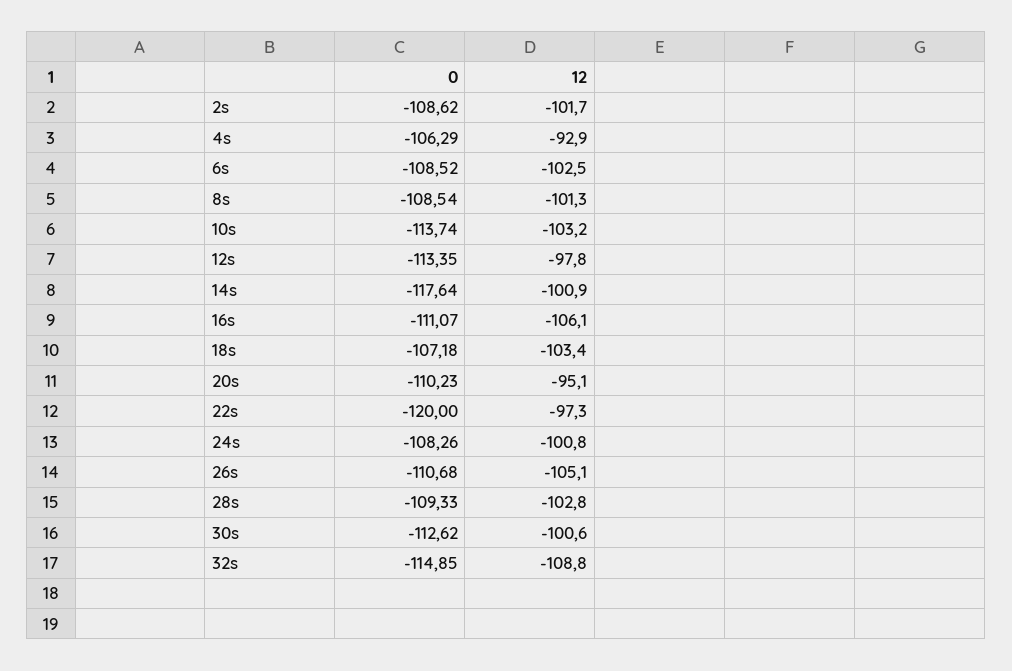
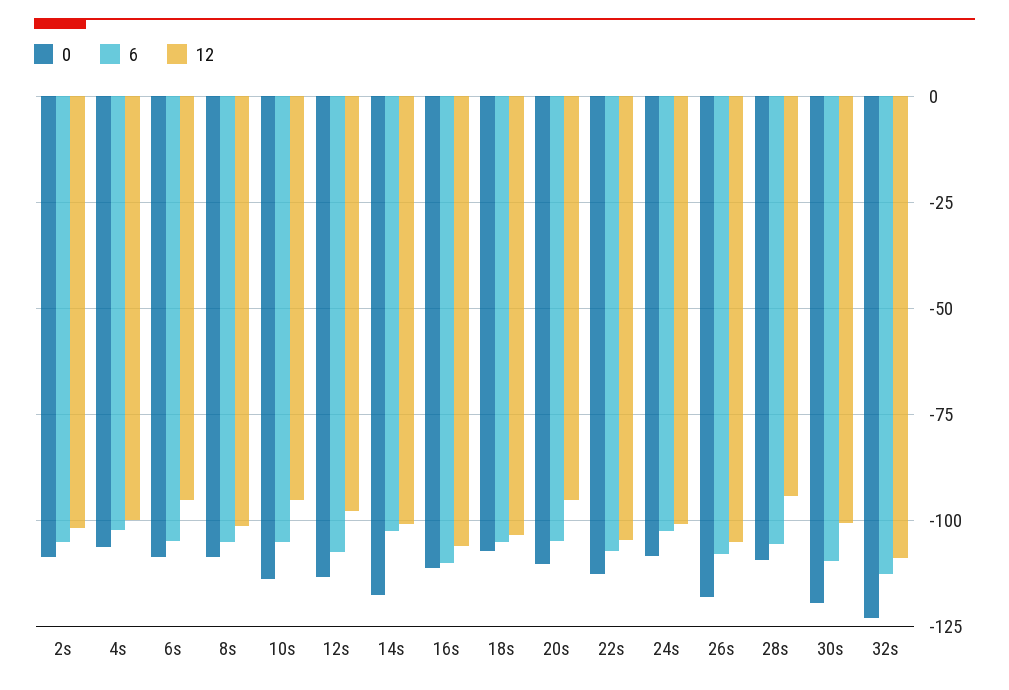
12, 4s: -92.9 -> -100
12, 6s: -102.5 -> -95
12, 10s: -103.2 -> -95
0, 22s: -120 -> -112.5
12, 22s: -97.3 -> -105
0, 26s: -110.68 -> -117.5
12, 28s: -102.8 -> -95
0, 30s: -112.62 -> -120
0, 32s: -114.85 -> -122.5
6, 2s: none -> -105
6, 4s: none -> -102.5
6, 6s: none -> -105
6, 8s: none -> -105
6, 10s: none -> -105
6, 12s: none -> -107.5
6, 14s: none -> -102.5
6, 16s: none -> -110
6, 18s: none -> -105
6, 20s: none -> -105
6, 22s: none -> -107.5
6, 24s: none -> -102.5
6, 26s: none -> -107.5
6, 28s: none -> -105
6, 30s: none -> -110
6, 32s: none -> -112.5

